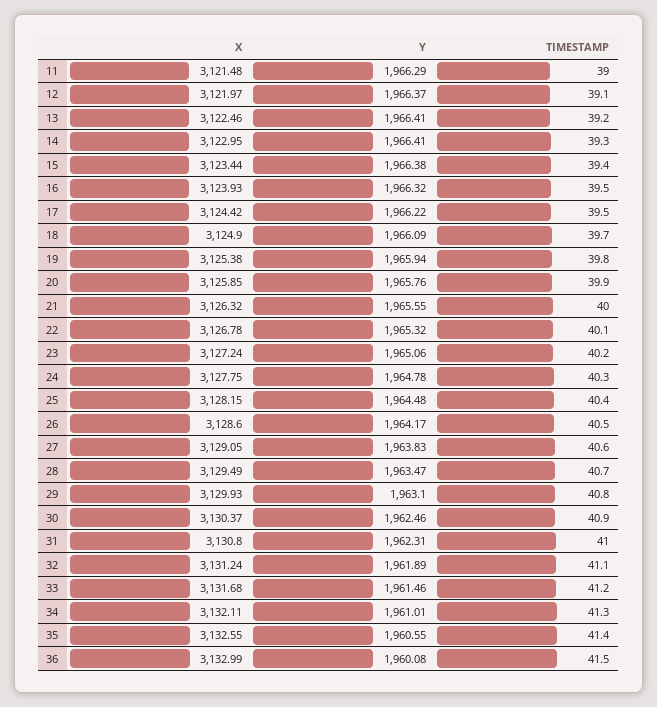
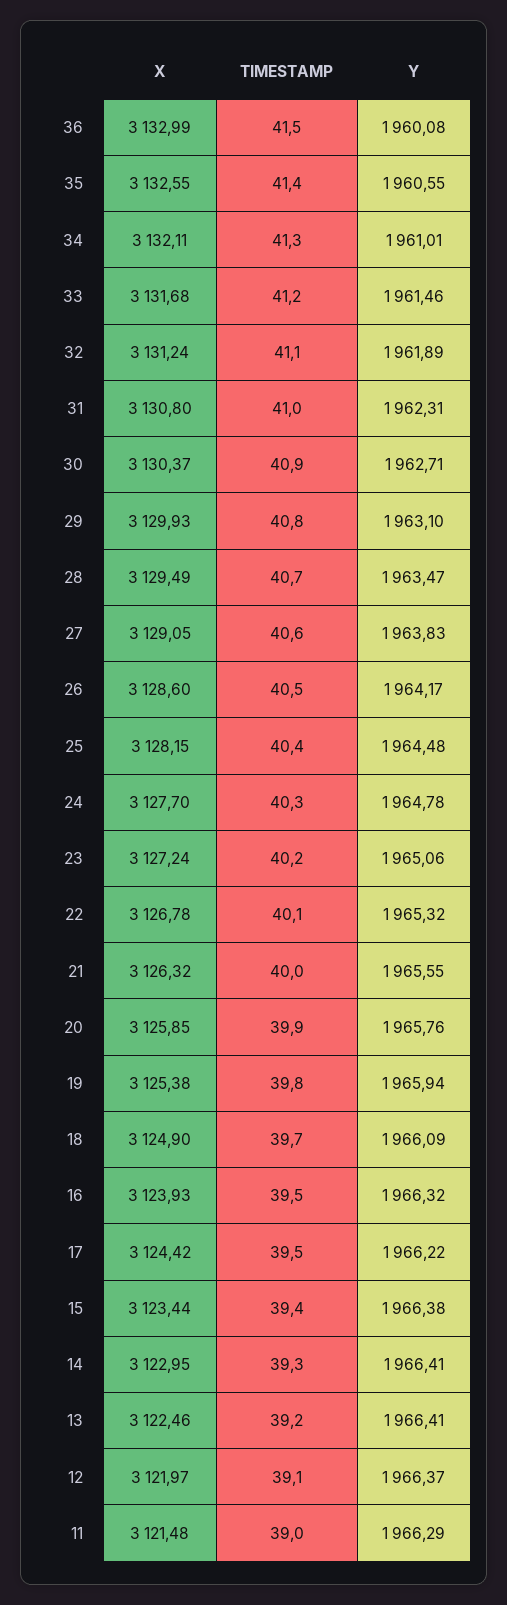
X, 24: 3127.75 -> 3127.7
Y, 30: 1962.46 -> 1962.71

